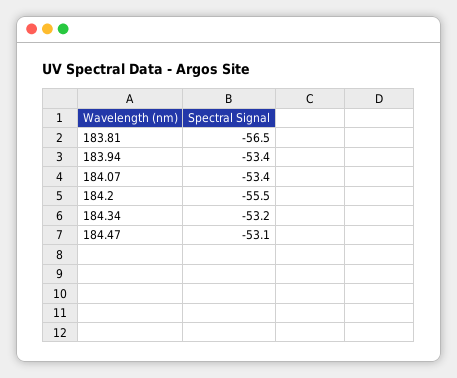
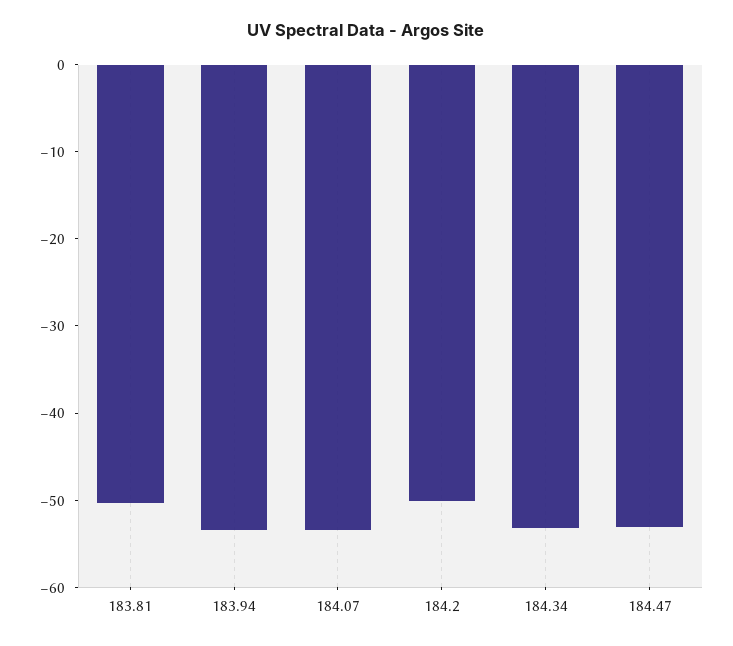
183.81: -56.5 -> -50
184.2: -55.5 -> -50

